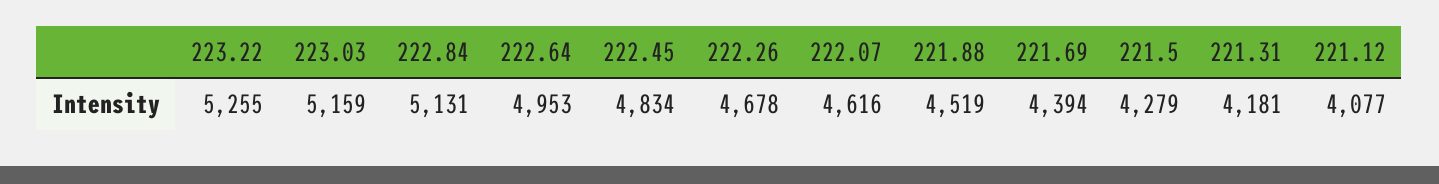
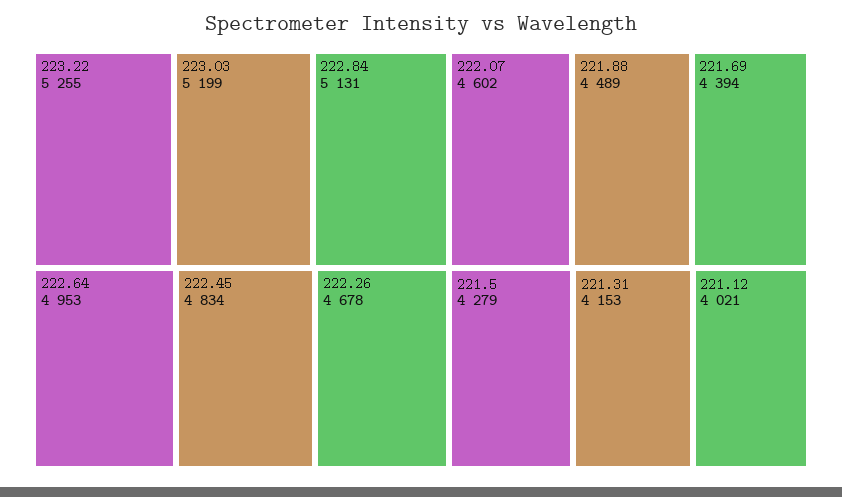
223.03: 5159 -> 5199
222.07: 4616 -> 4602
221.88: 4519 -> 4489
221.31: 4181 -> 4153
221.12: 4077 -> 4021

